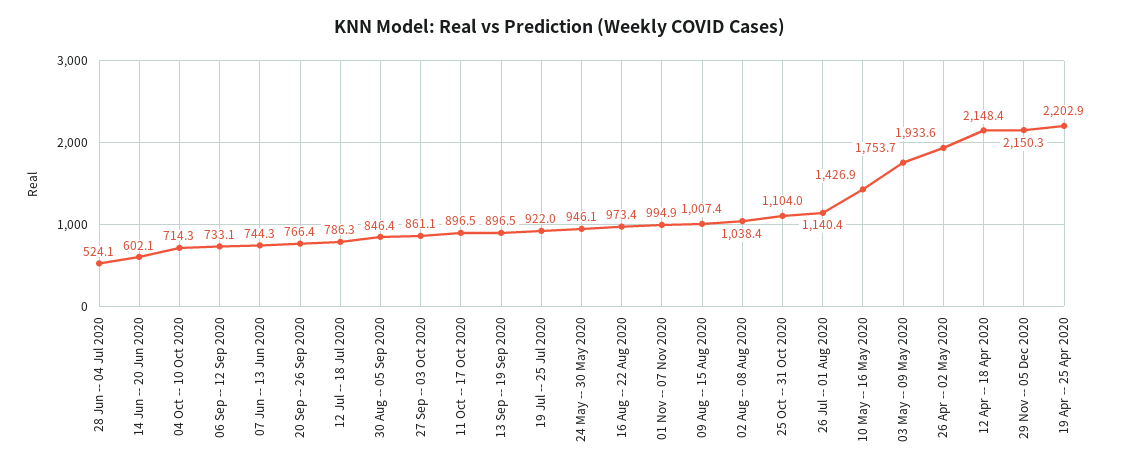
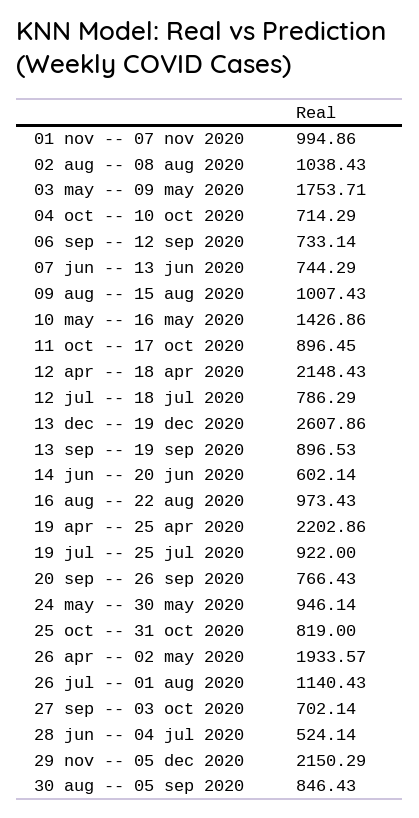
27 Sep -- 03 Oct 2020: 861.1 -> 702.14
25 Oct -- 31 Oct 2020: 1104 -> 819
13 dec -- 19 dec 2020: none -> 2607.86

